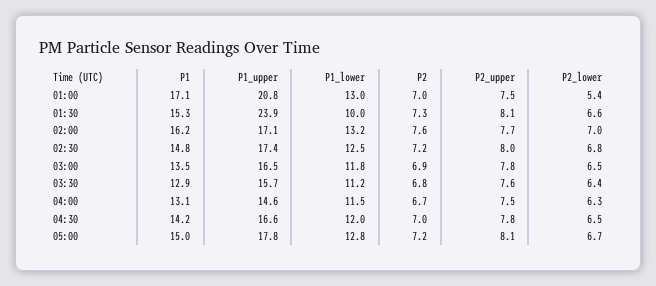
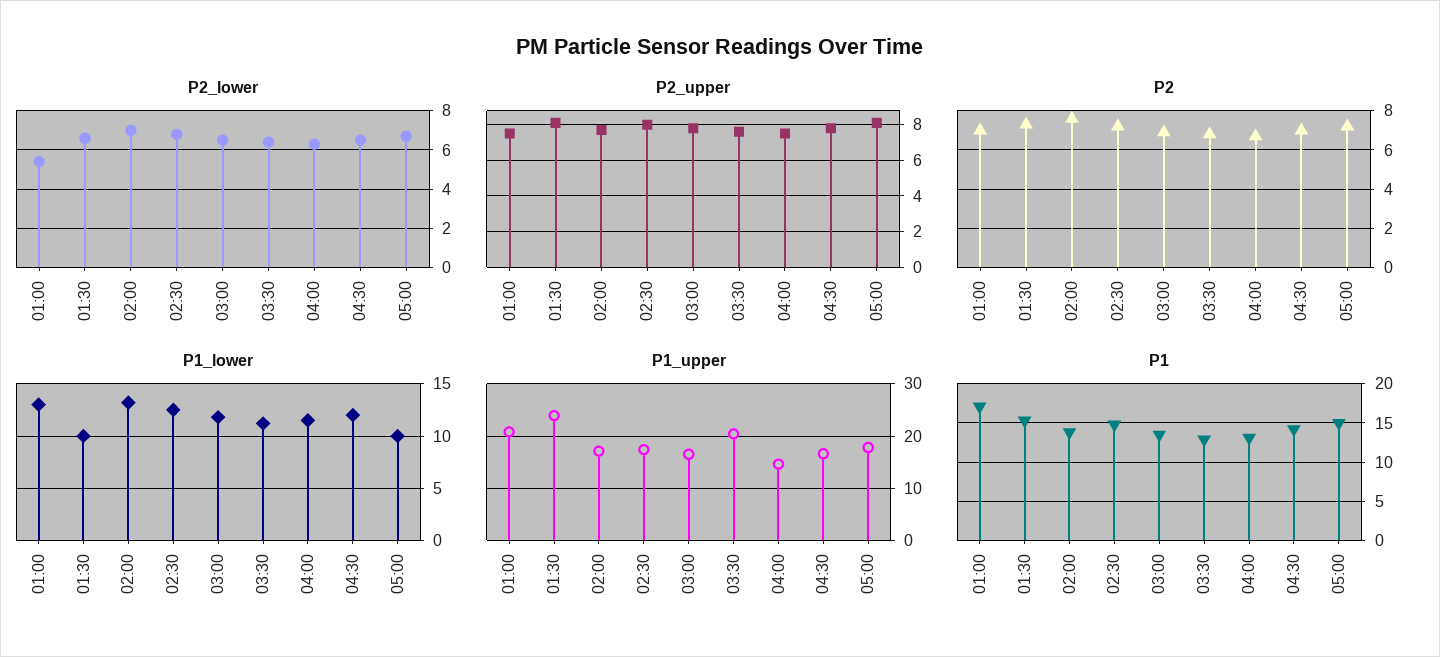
P1, 02:00: 16.2 -> 14
P1_upper, 03:30: 15.7 -> 20
P1_lower, 05:00: 12.8 -> 10

